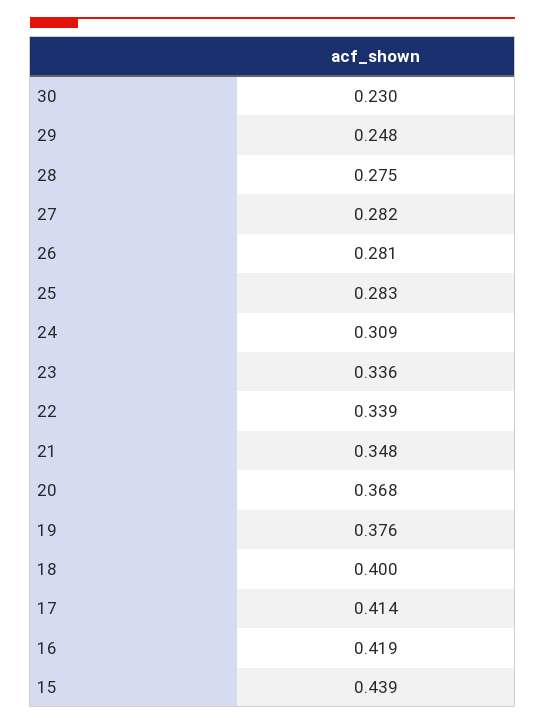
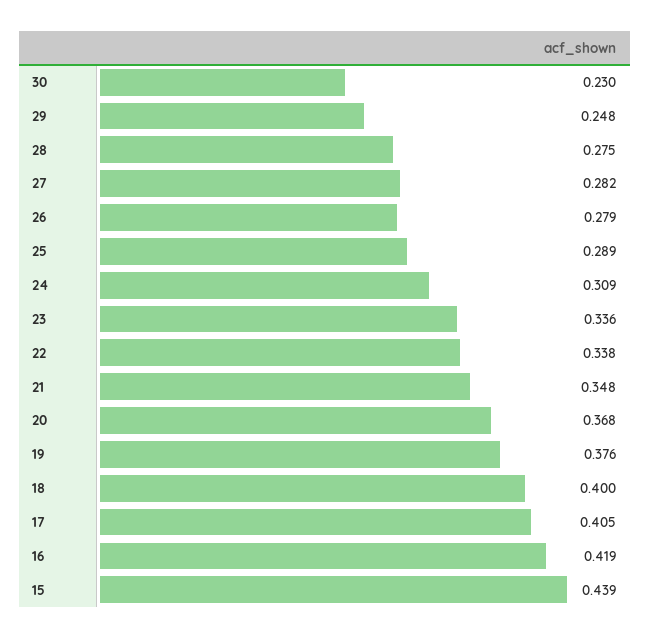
26: 0.281 -> 0.279
25: 0.283 -> 0.289
22: 0.339 -> 0.338
17: 0.414 -> 0.405

